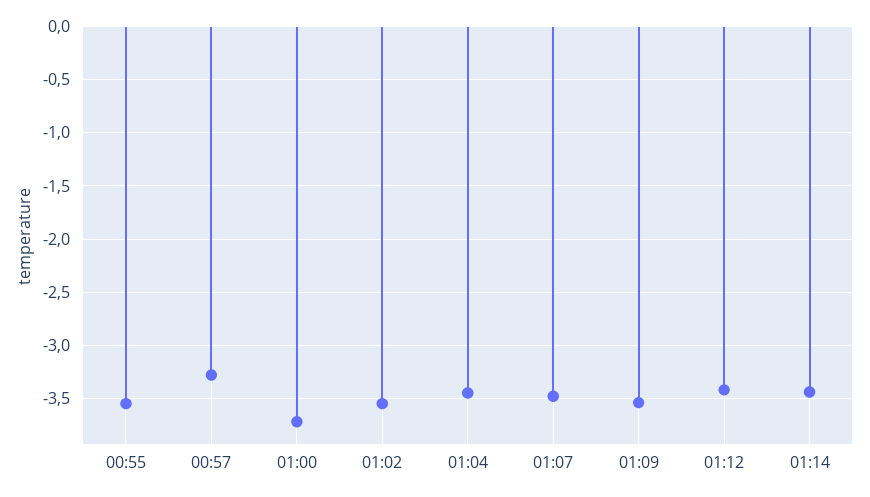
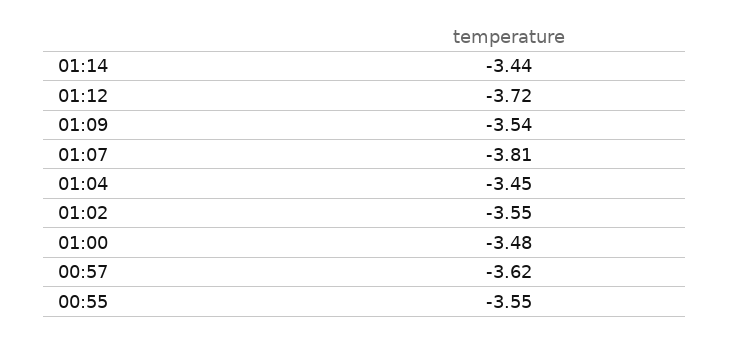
00:57: -3.3 -> -3.62
01:00: -3.7 -> -3.48
01:07: -3.5 -> -3.81
01:12: -3.4 -> -3.72

